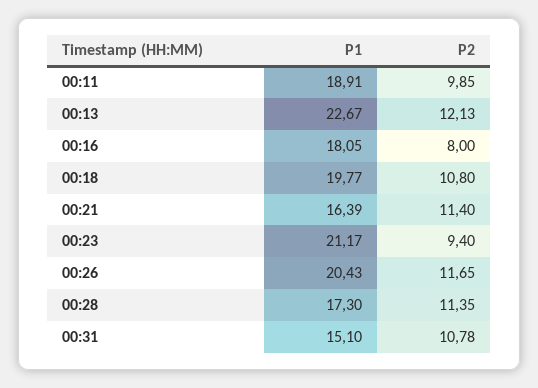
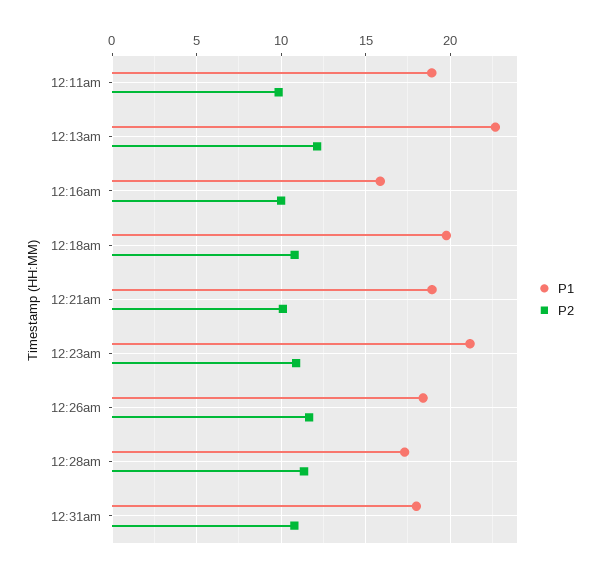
P1, 00:16: 18.05 -> 16
P2, 00:16: 8 -> 10
P1, 00:21: 16.39 -> 19
P2, 00:21: 11.4 -> 10
P2, 00:23: 9.4 -> 11
P1, 00:26: 20.43 -> 18.5
P1, 00:31: 15.1 -> 18

